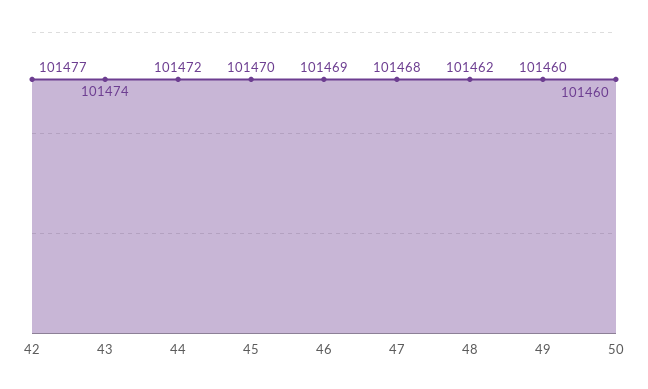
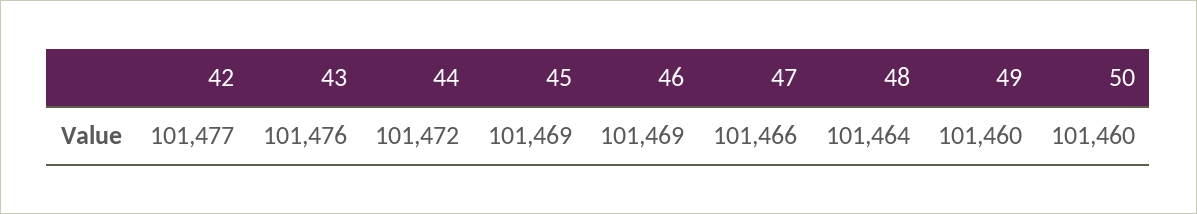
43: 101474 -> 101476
45: 101470 -> 101469
47: 101468 -> 101466
48: 101462 -> 101464

